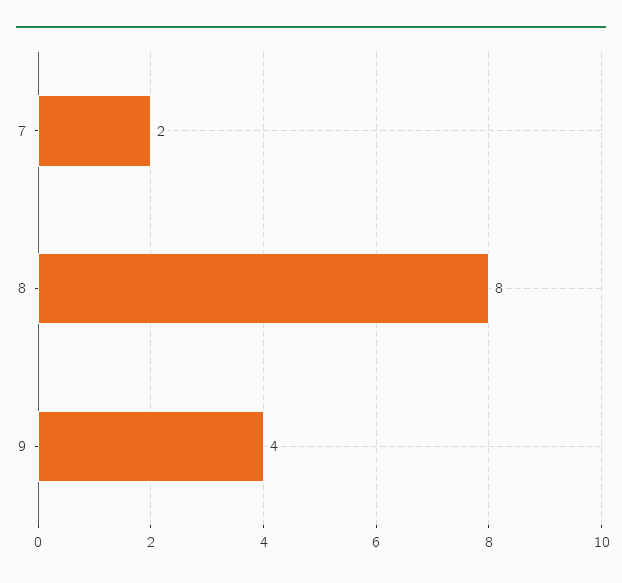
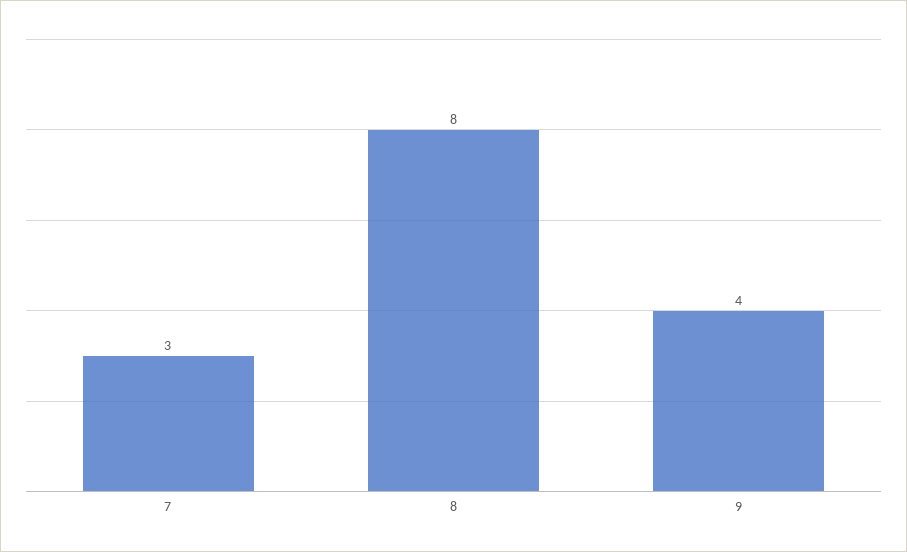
7: 2 -> 3

